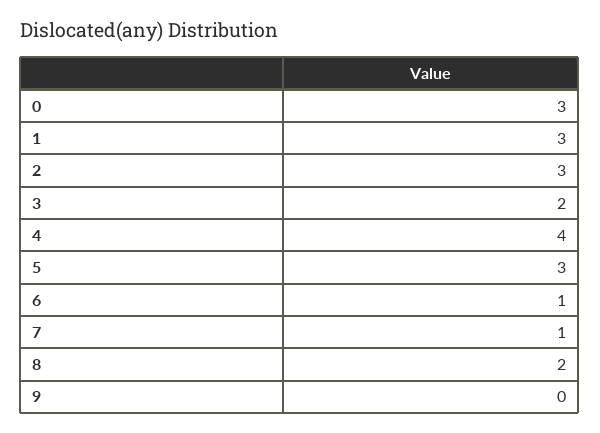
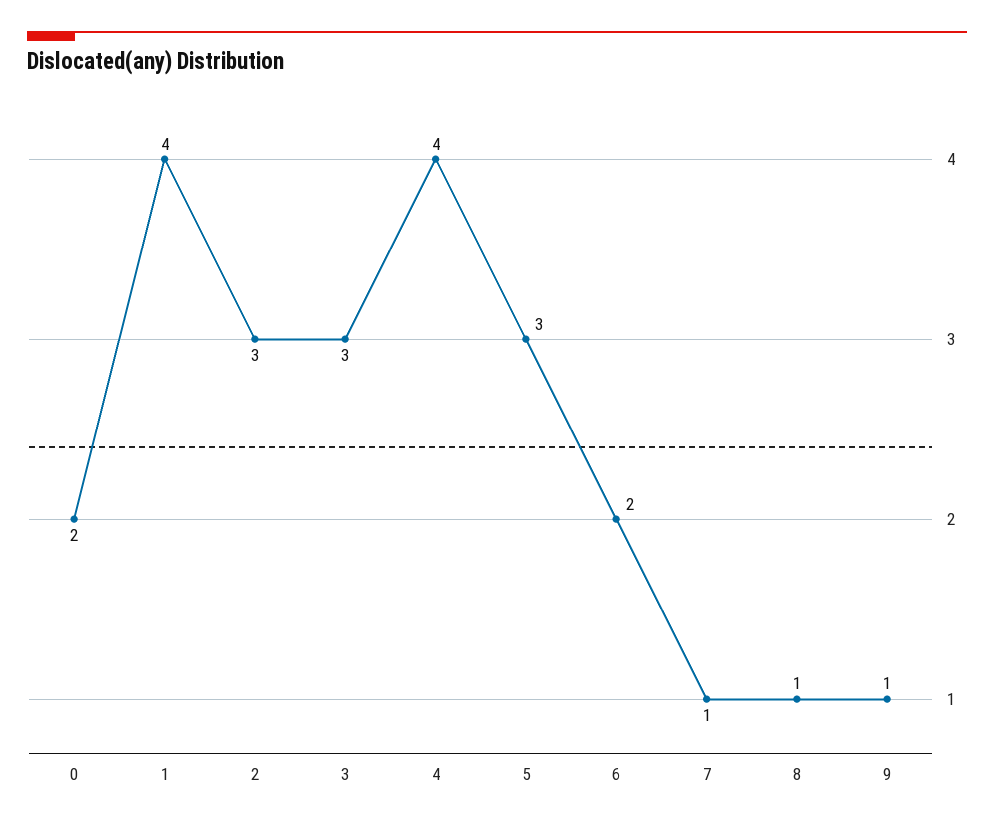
0: 3 -> 2
1: 3 -> 4
3: 2 -> 3
6: 1 -> 2
8: 2 -> 1
9: 0 -> 1

